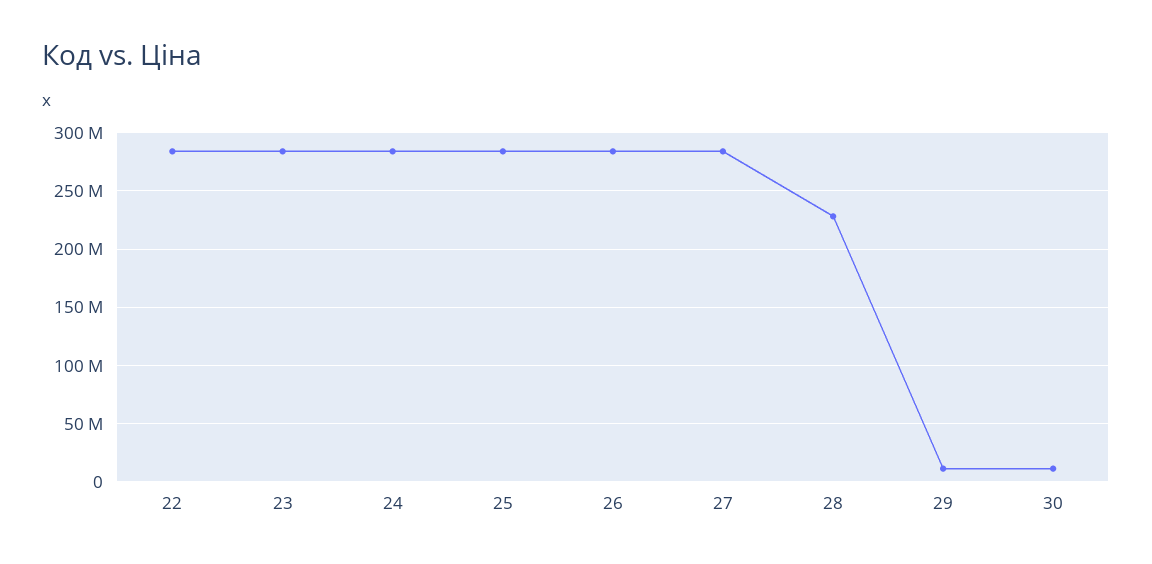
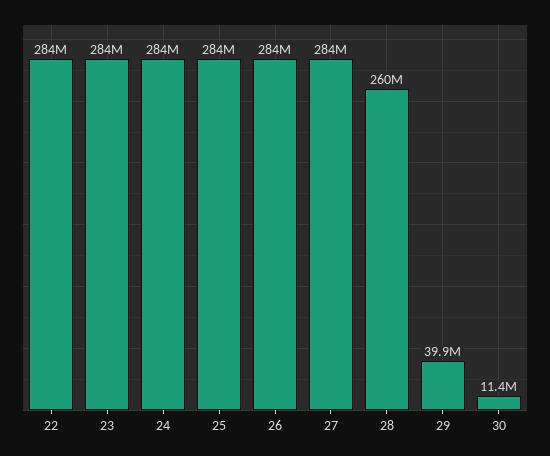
28: 230000000 -> 260000000
29: 10000000 -> 39900000

